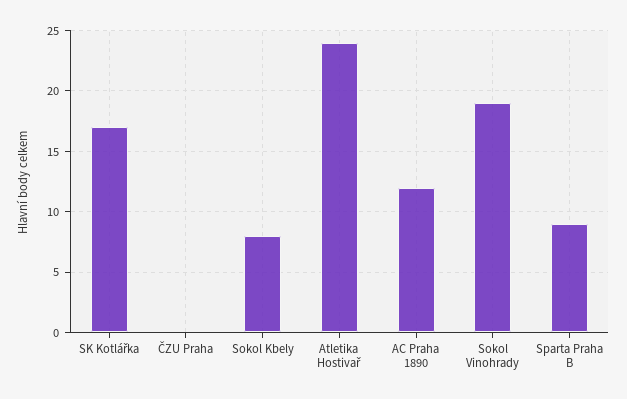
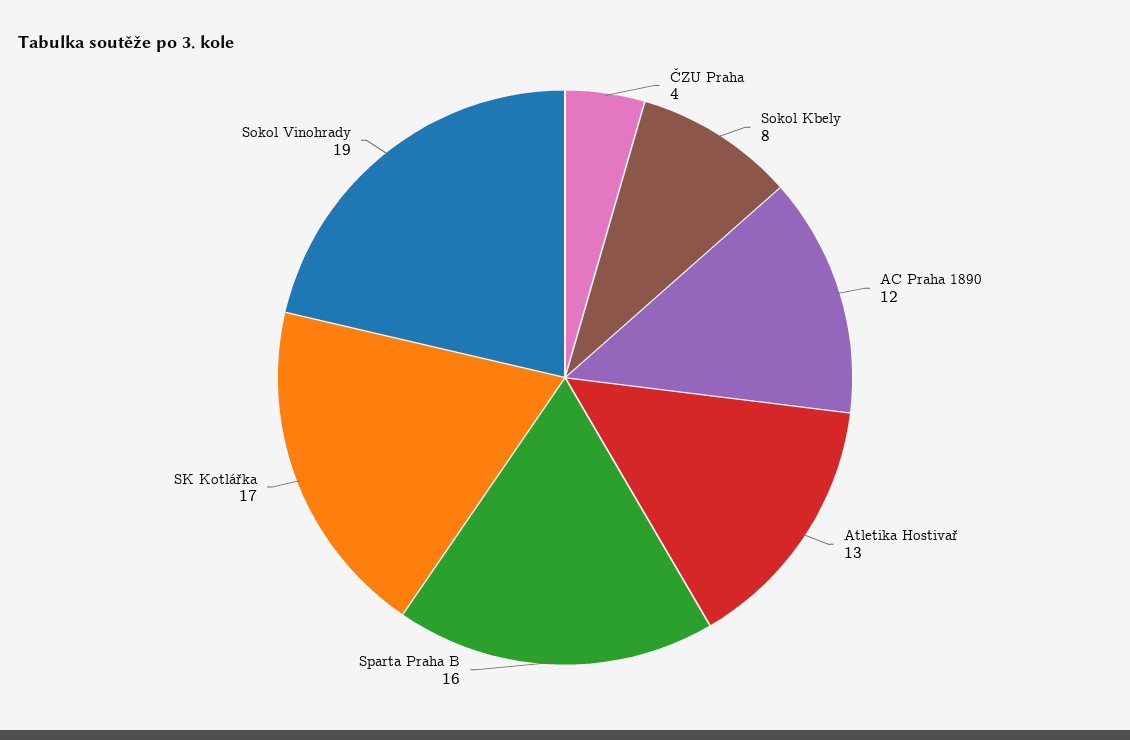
ČZU Praha: 0 -> 4
Atletika Hostivař: 24 -> 13
Sparta Praha B: 9 -> 16

